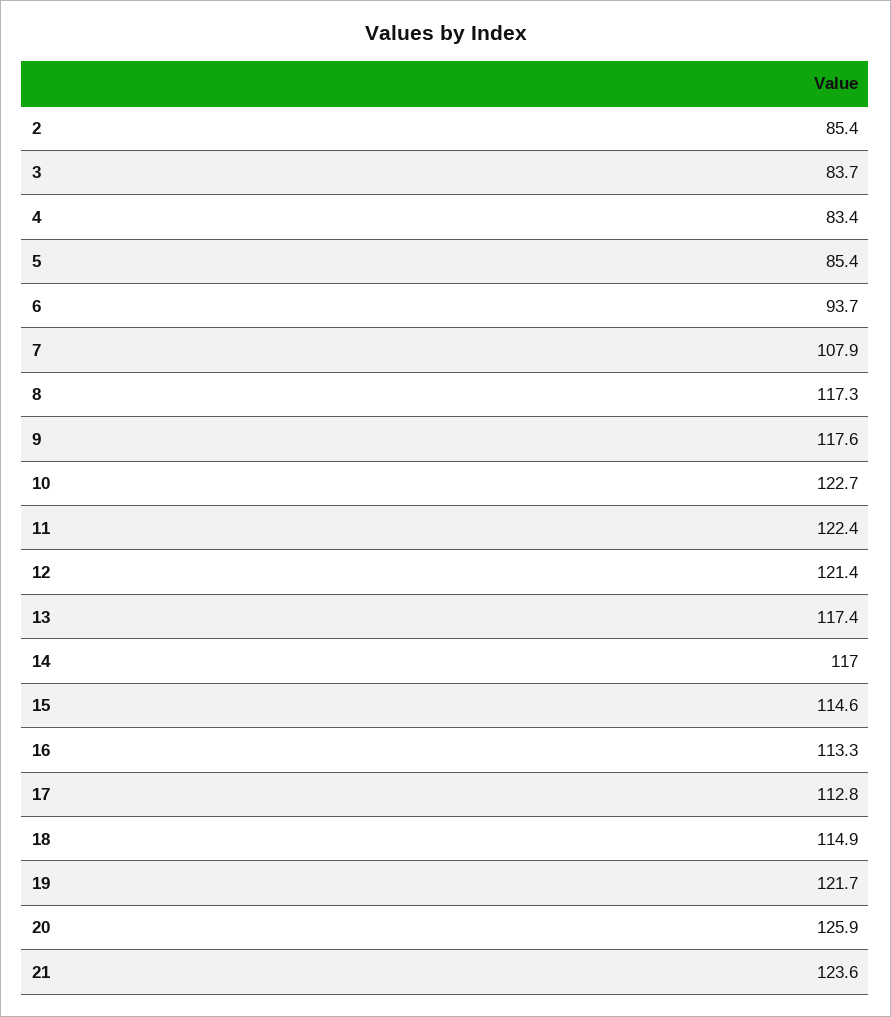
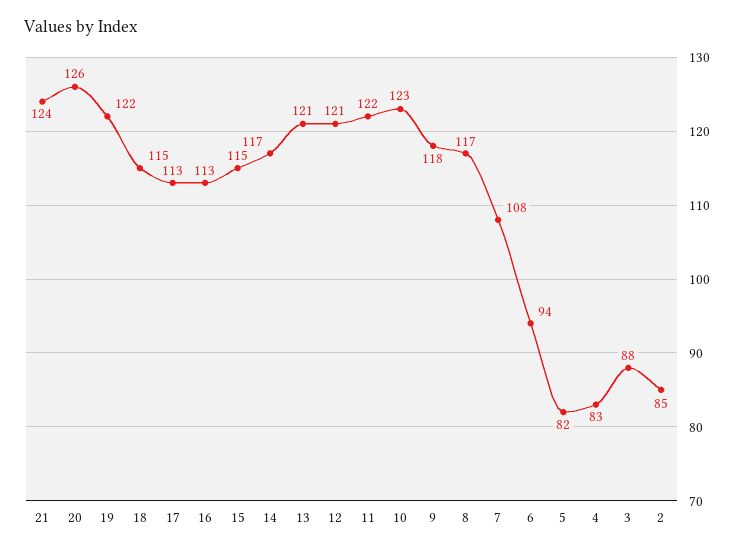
3: 83.7 -> 88
5: 85.4 -> 82
13: 117.4 -> 121

